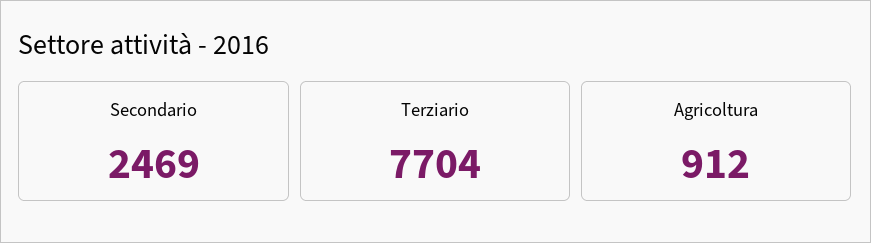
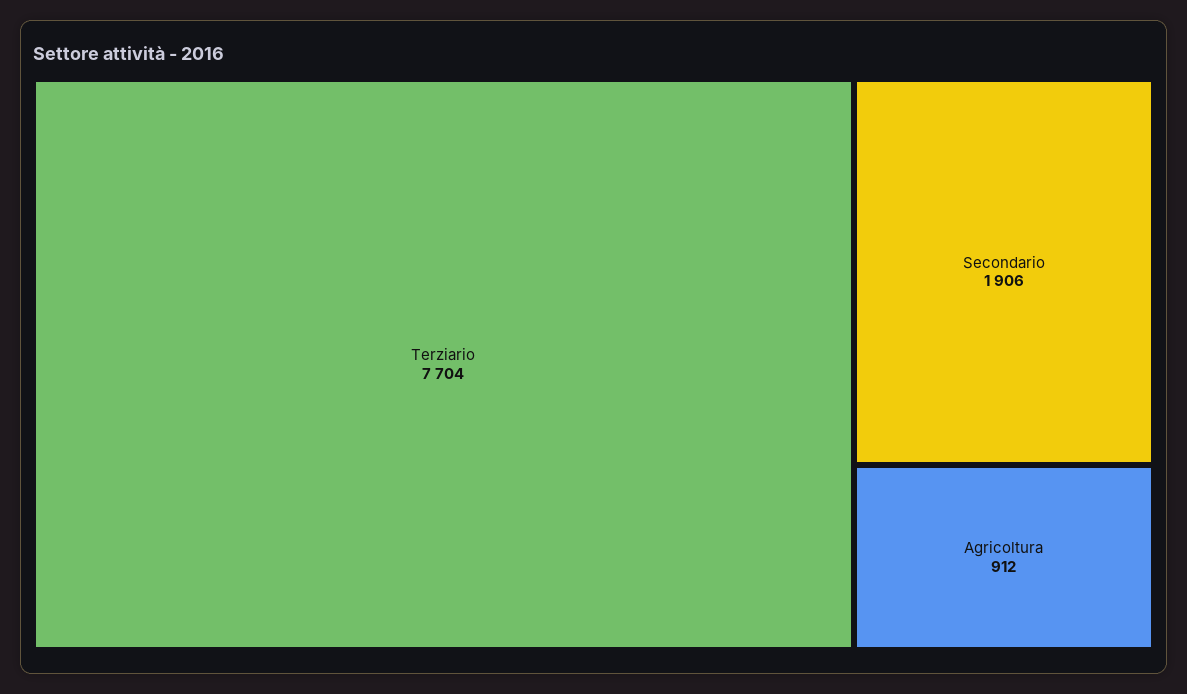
Secondario: 2469 -> 1906

